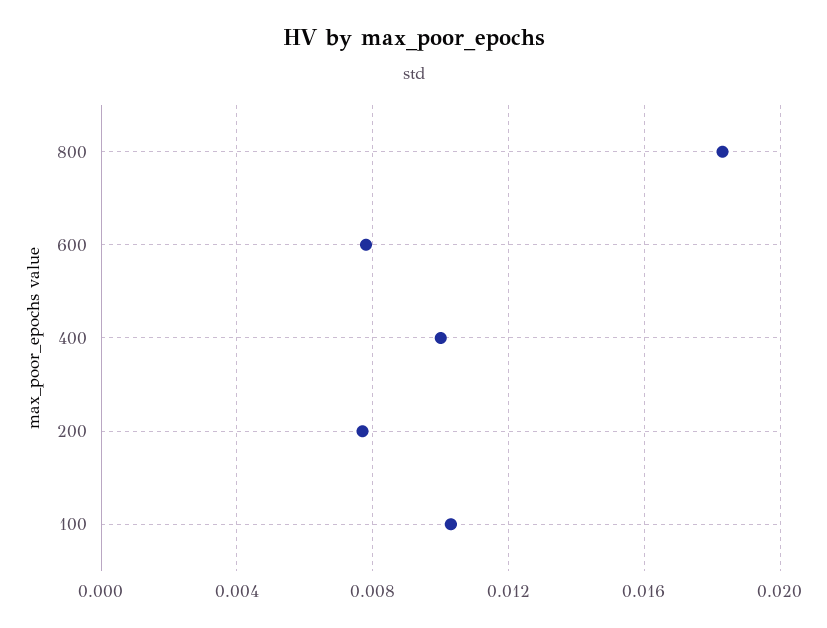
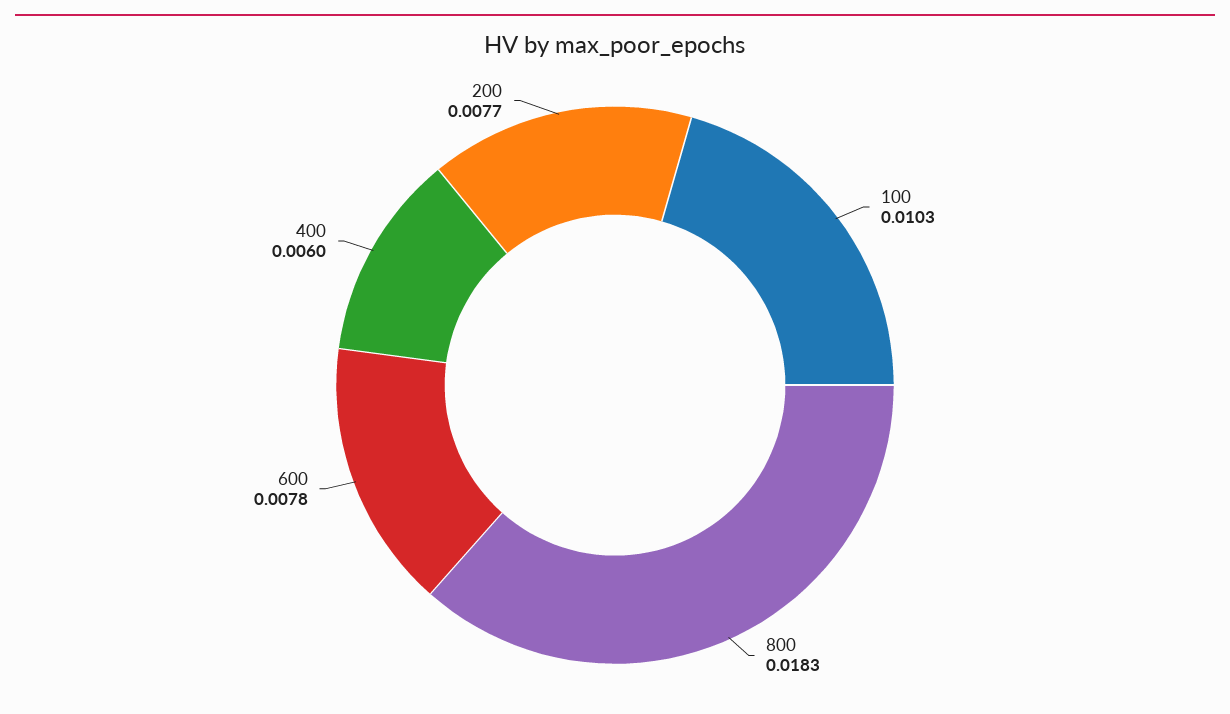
400: 0.01 -> 0.006

